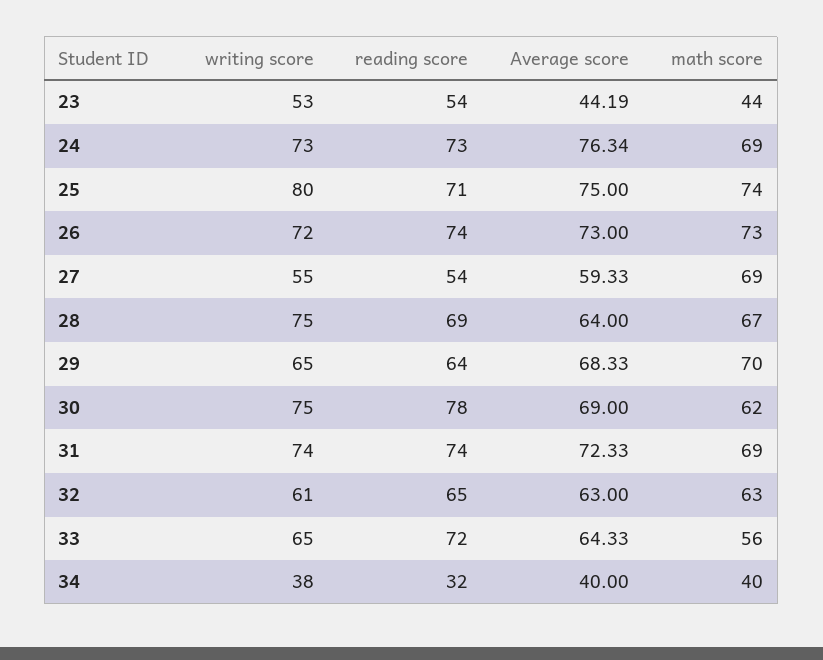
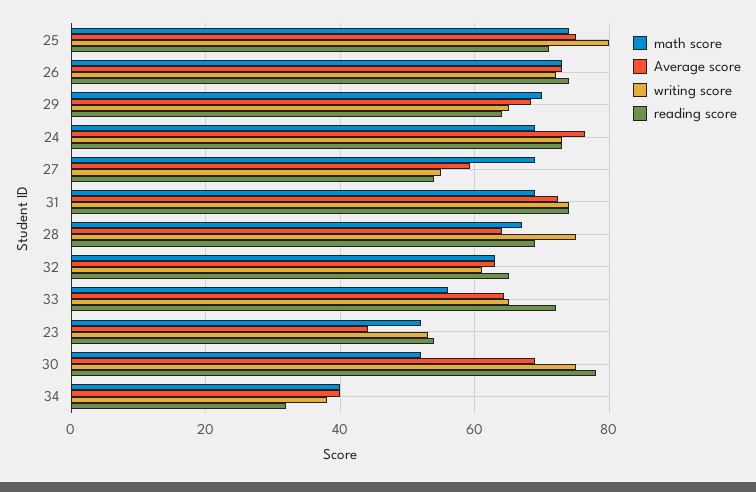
math score, 23: 44 -> 52
math score, 30: 62 -> 52

